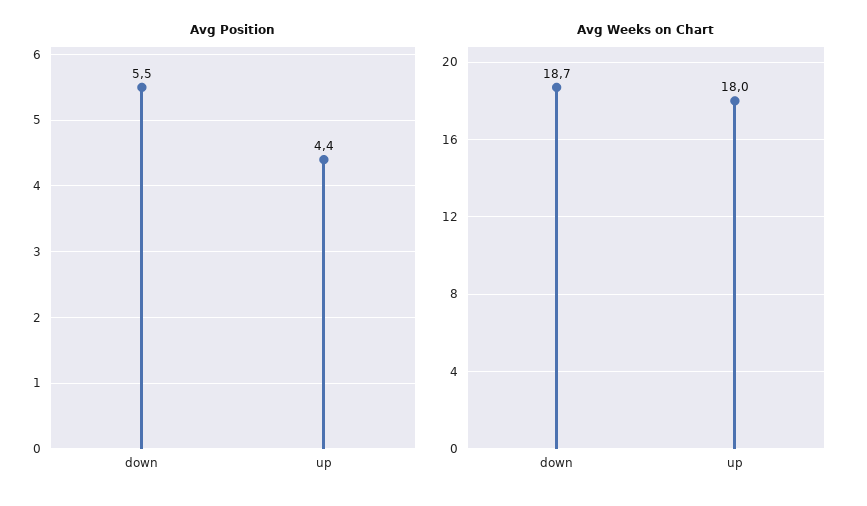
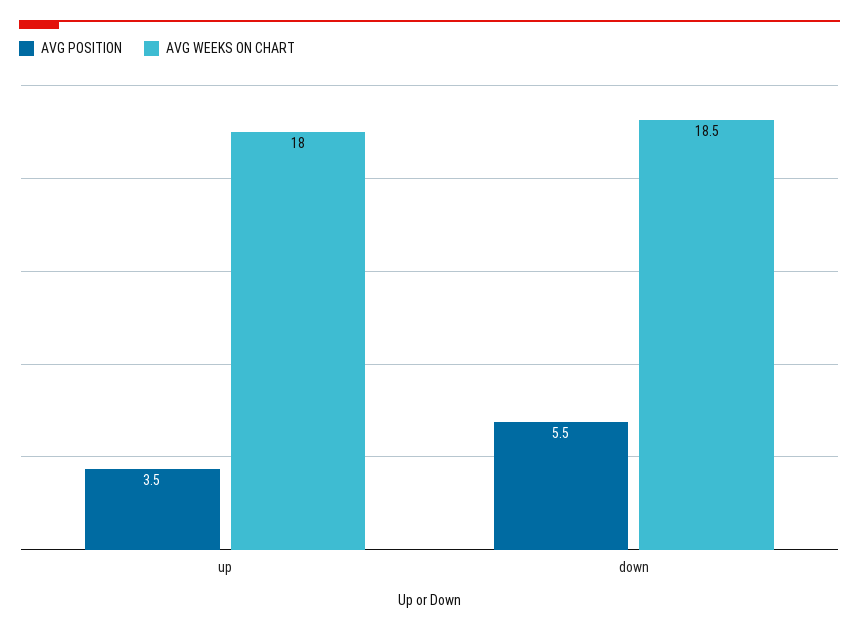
Avg Position, up: 4.4 -> 3.5
Avg Weeks on Chart, down: 18.7 -> 18.5

